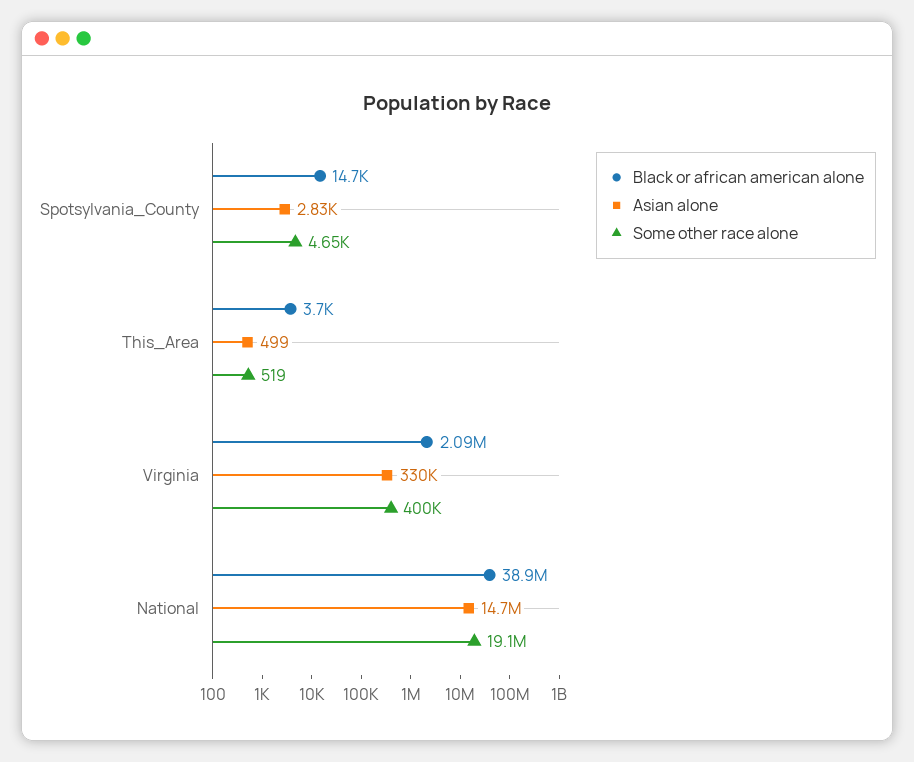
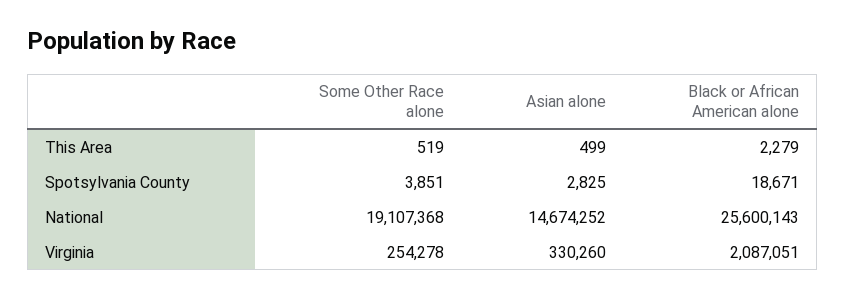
Black or african american alone, Spotsylvania_County: 14700 -> 18671
Some other race alone, Spotsylvania_County: 4650 -> 3851
Black or african american alone, This_Area: 3700 -> 2279
Some other race alone, Virginia: 400000 -> 254278
Black or african american alone, National: 38900000 -> 25600143

